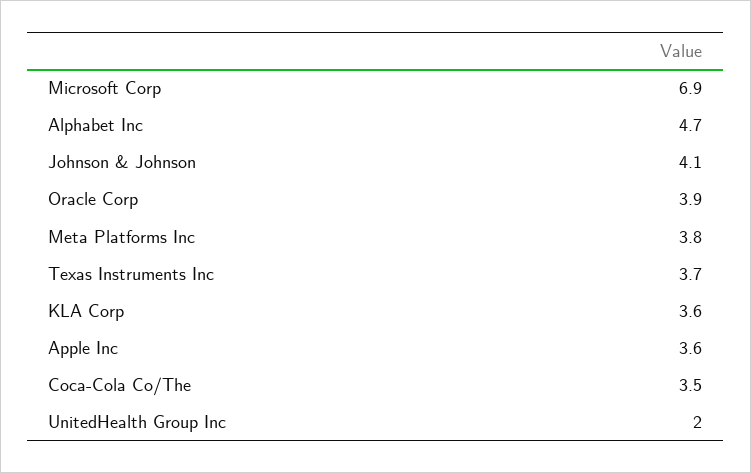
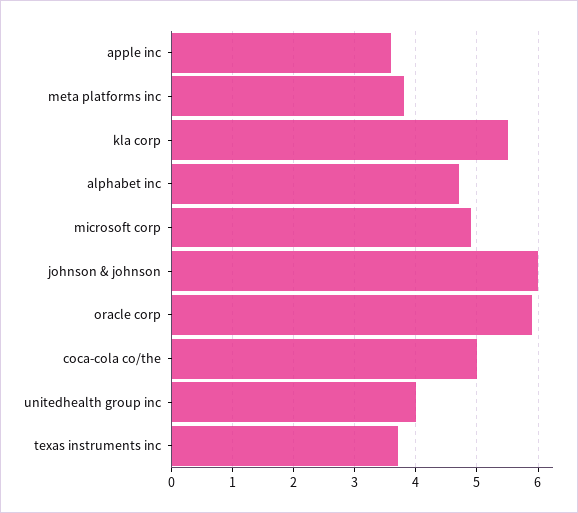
Microsoft Corp: 6.9 -> 4.9
Johnson & Johnson: 4.1 -> 6
Oracle Corp: 3.9 -> 5.9
KLA Corp: 3.6 -> 5.5
Coca-Cola Co/The: 3.5 -> 5
UnitedHealth Group Inc: 2 -> 4

